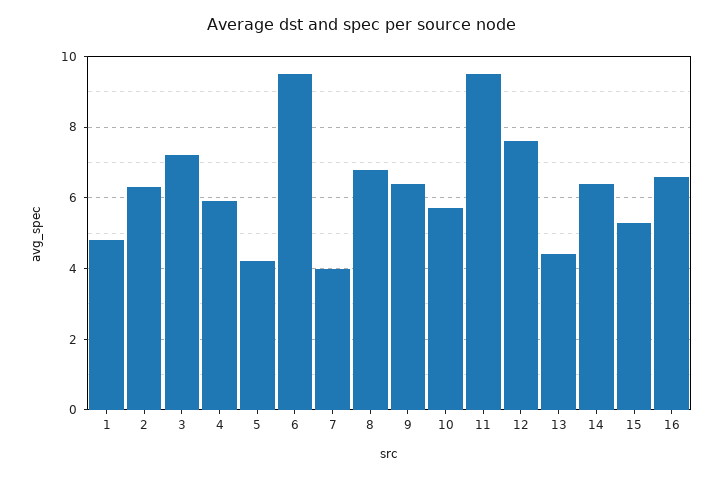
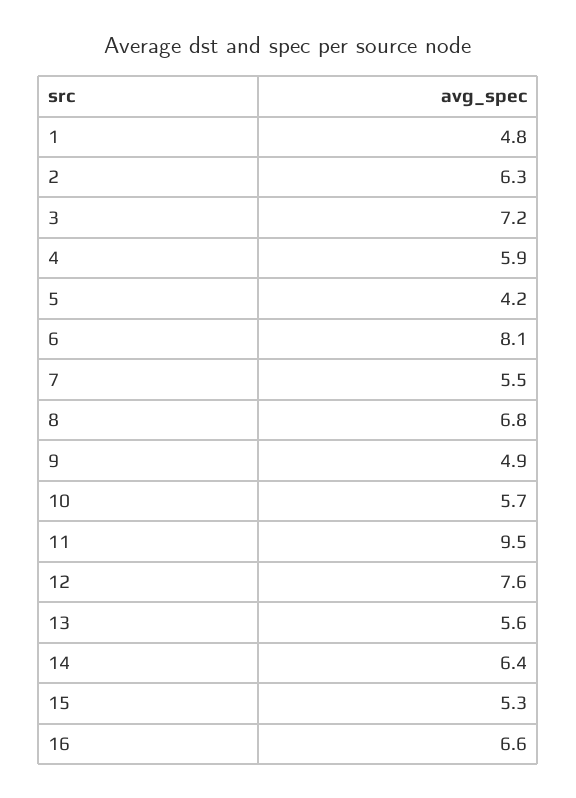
6: 9.5 -> 8.1
7: 4 -> 5.5
9: 6.5 -> 4.9
13: 4.5 -> 5.6

